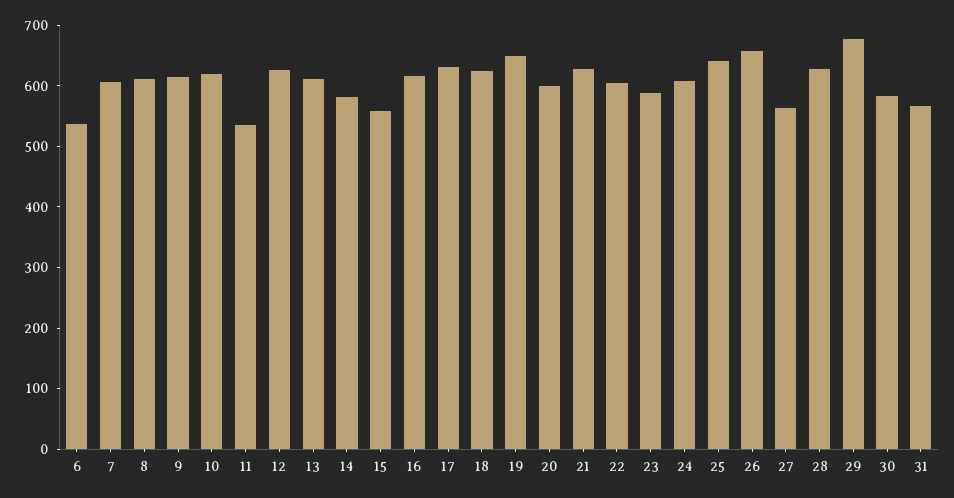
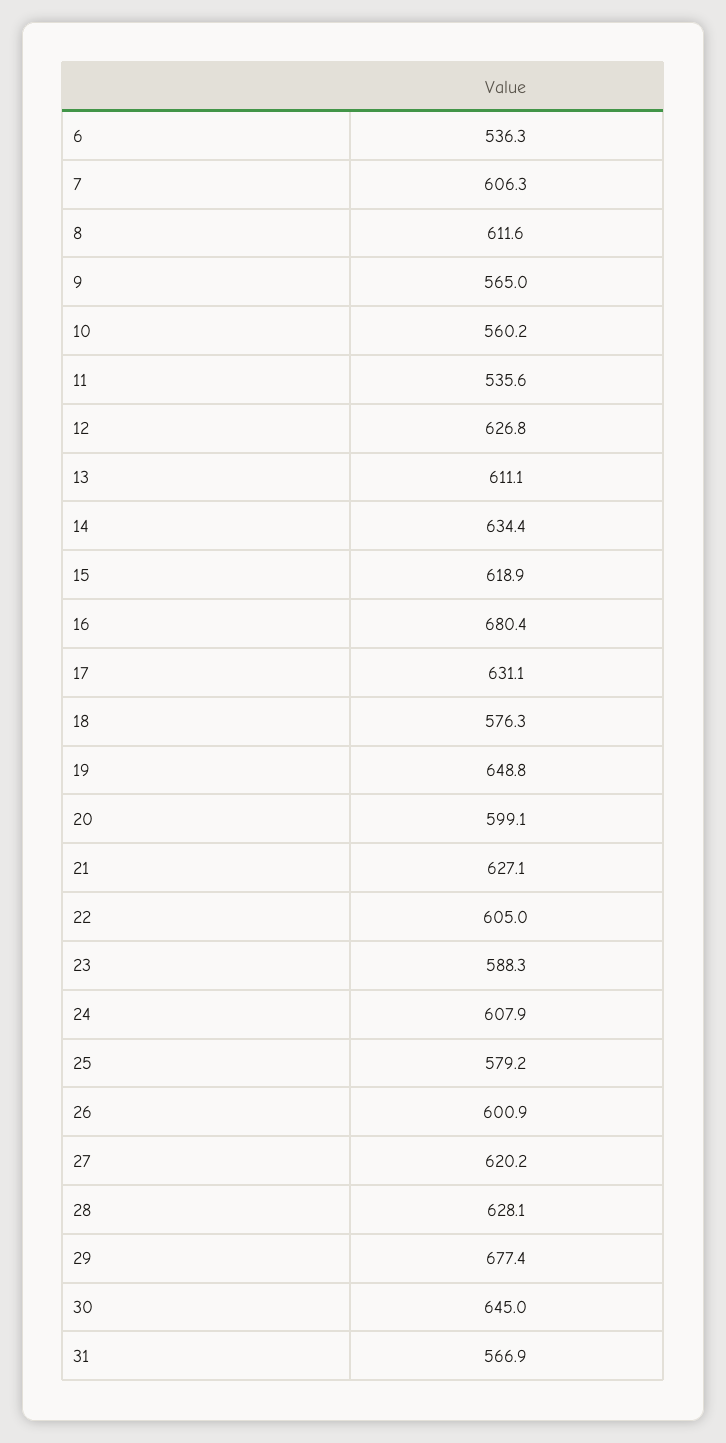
9: 620 -> 565
10: 620 -> 560.2
14: 580 -> 634.4
15: 560 -> 618.9
16: 620 -> 680.4
18: 620 -> 576.3
25: 640 -> 579.2
26: 660 -> 600.9
27: 560 -> 620.2
30: 580 -> 645

